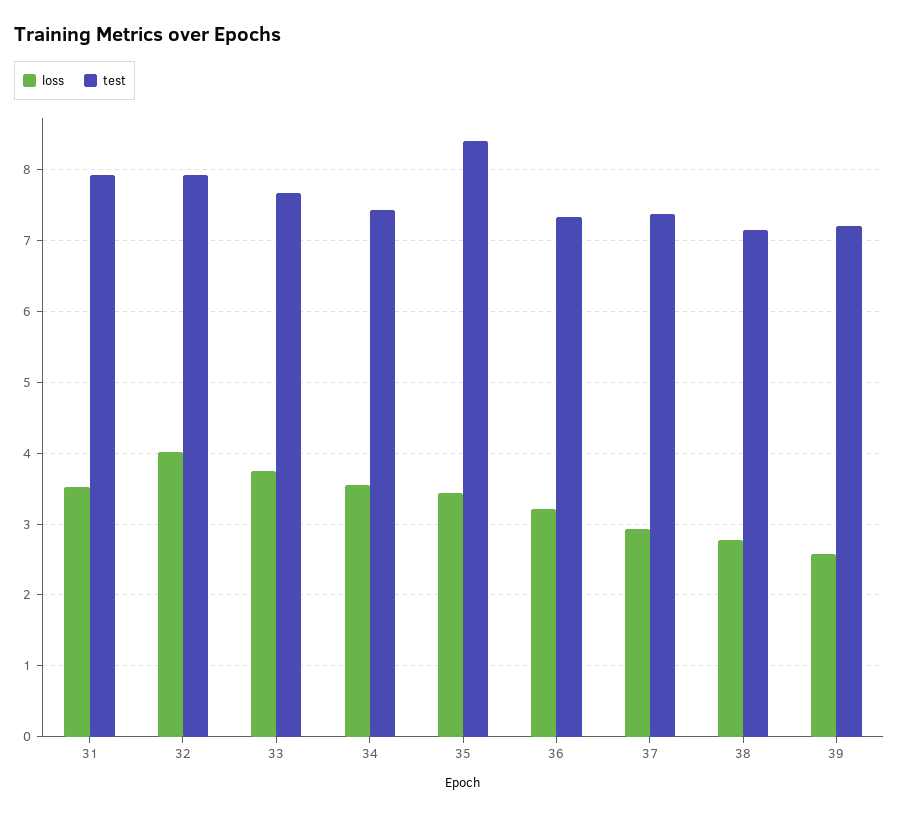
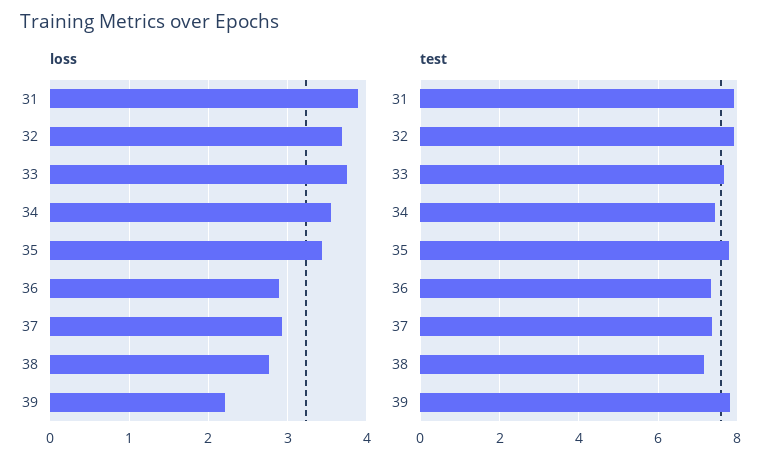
loss, 31: 3.5 -> 3.9
loss, 32: 4 -> 3.7
test, 35: 8.4 -> 7.8
loss, 36: 3.2 -> 2.9
loss, 39: 2.6 -> 2.2
test, 39: 7.2 -> 7.8

